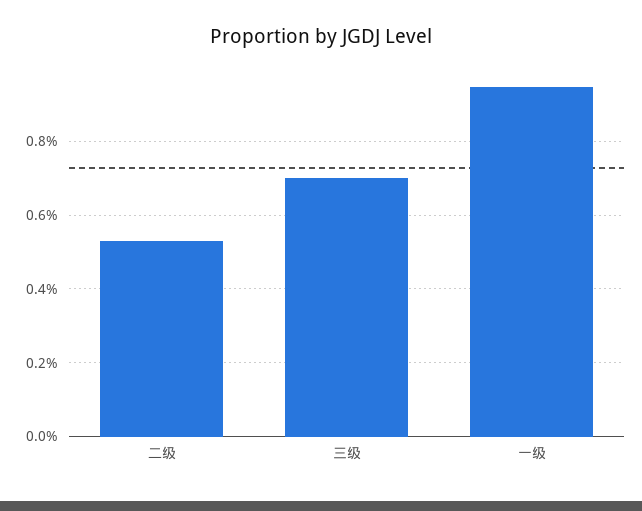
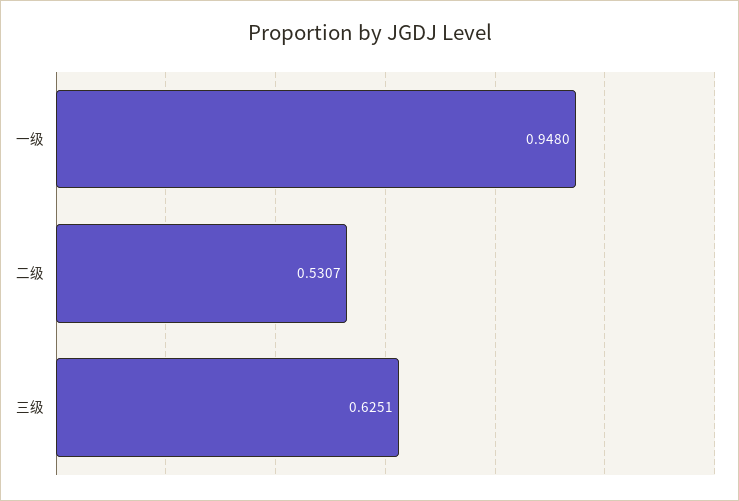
三级: 0.7 -> 0.6251

